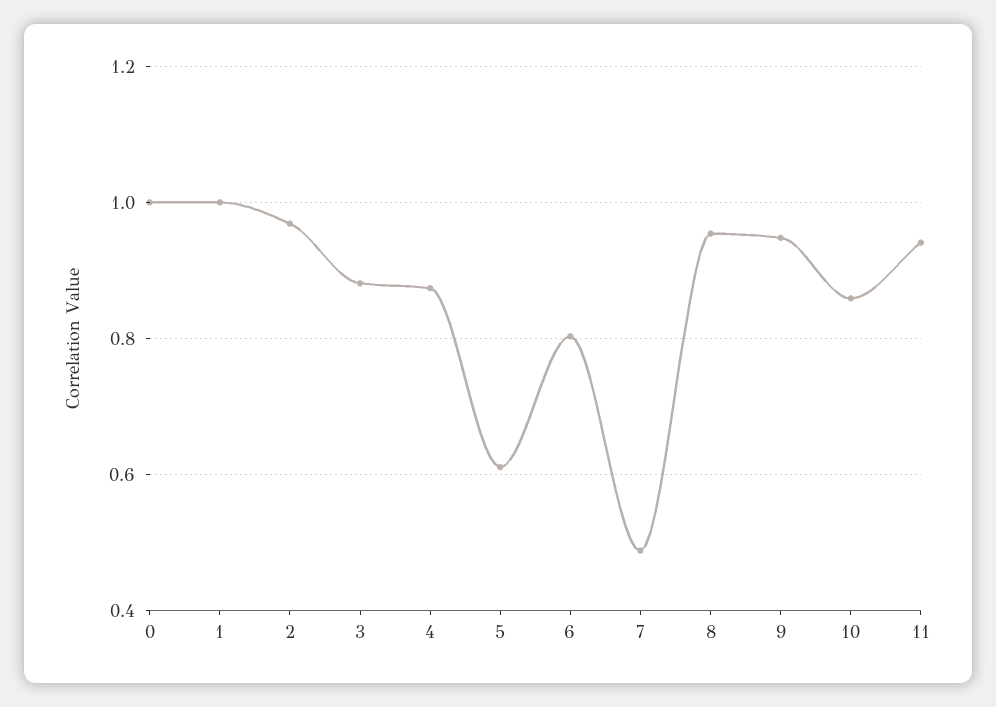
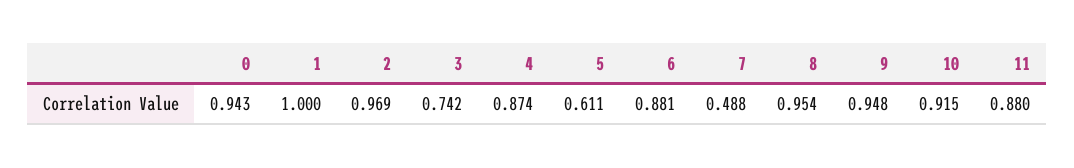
0: 1 -> 0.943
3: 0.88 -> 0.742
6: 0.8 -> 0.881
10: 0.86 -> 0.915
11: 0.94 -> 0.88

